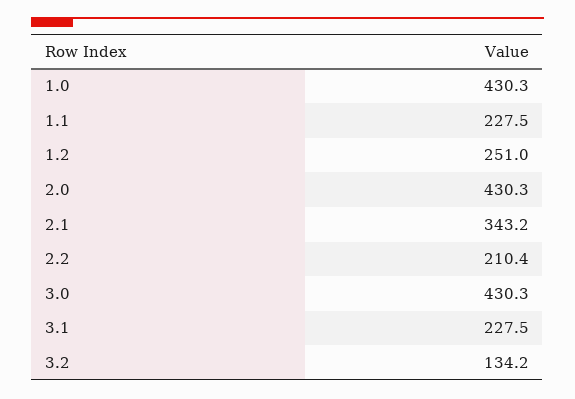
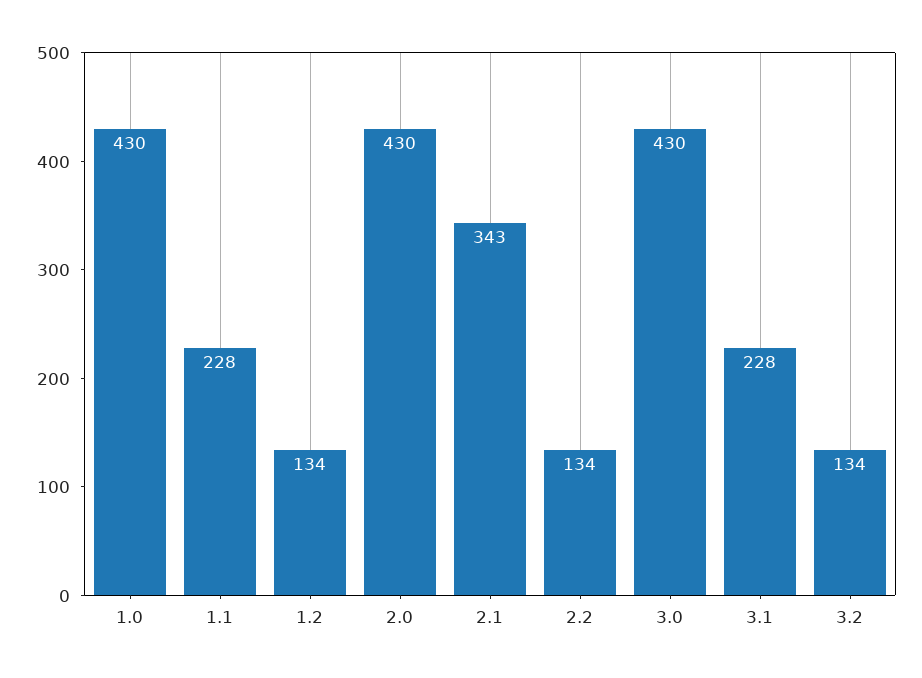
1.2: 251 -> 134
2.2: 210.4 -> 134

